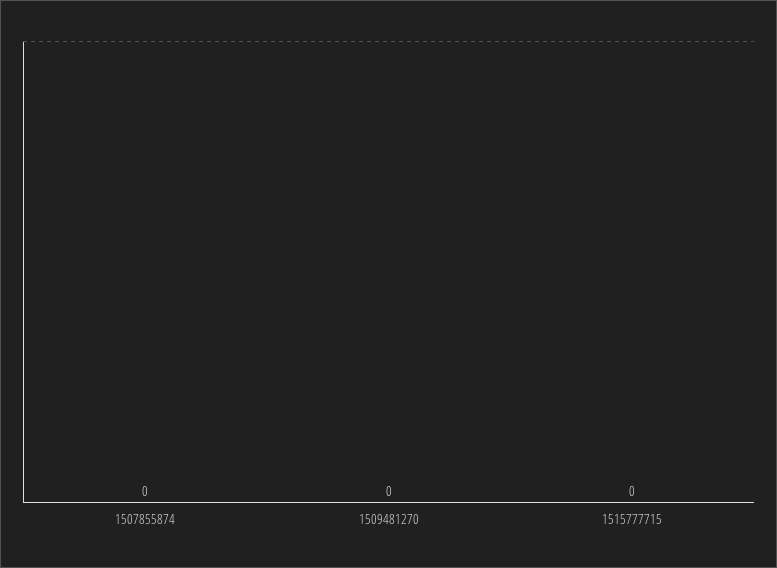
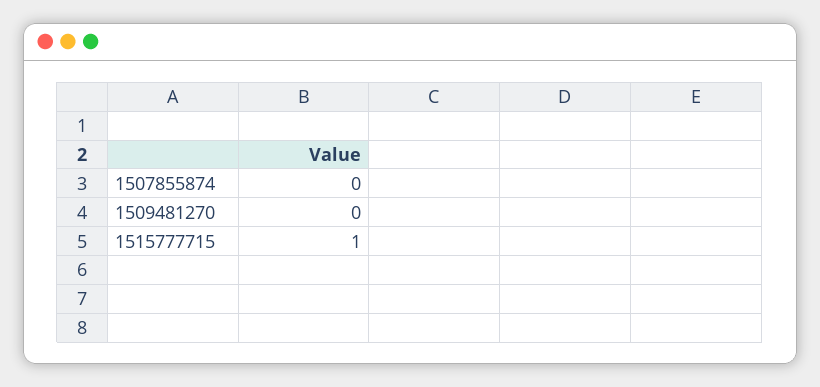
1515777715: 0 -> 1

